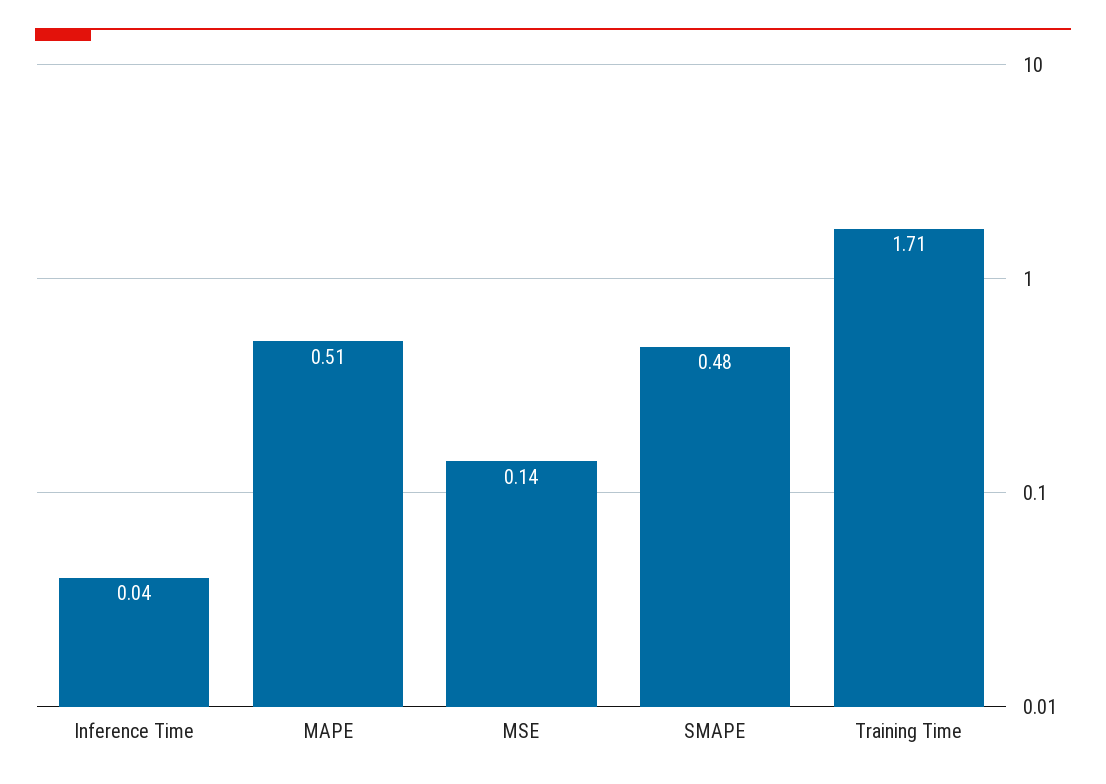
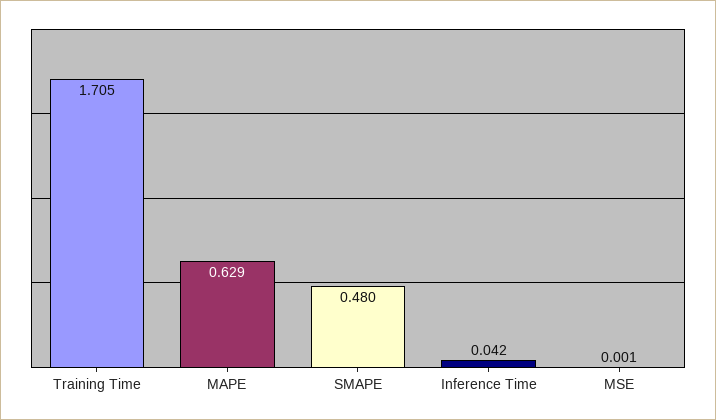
MAPE: 0.51 -> 0.629
MSE: 0.14 -> 0.001

